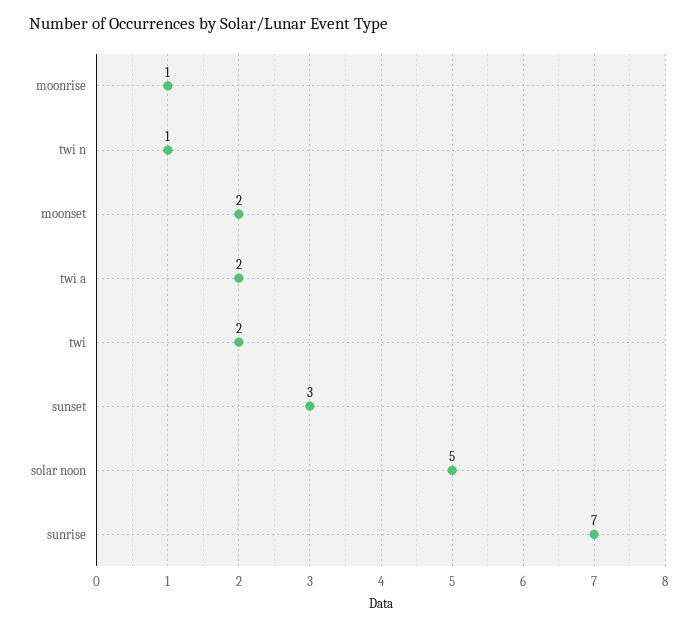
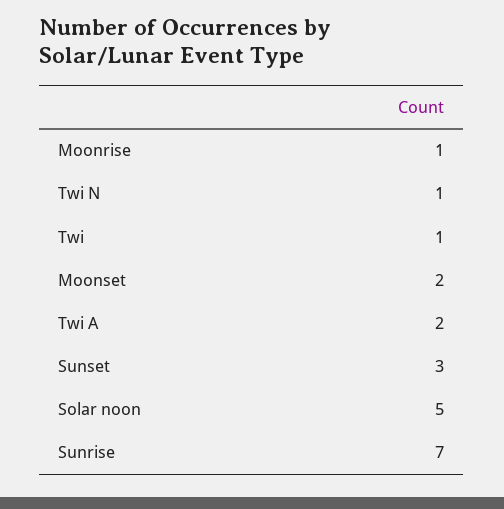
twi: 2 -> 1

